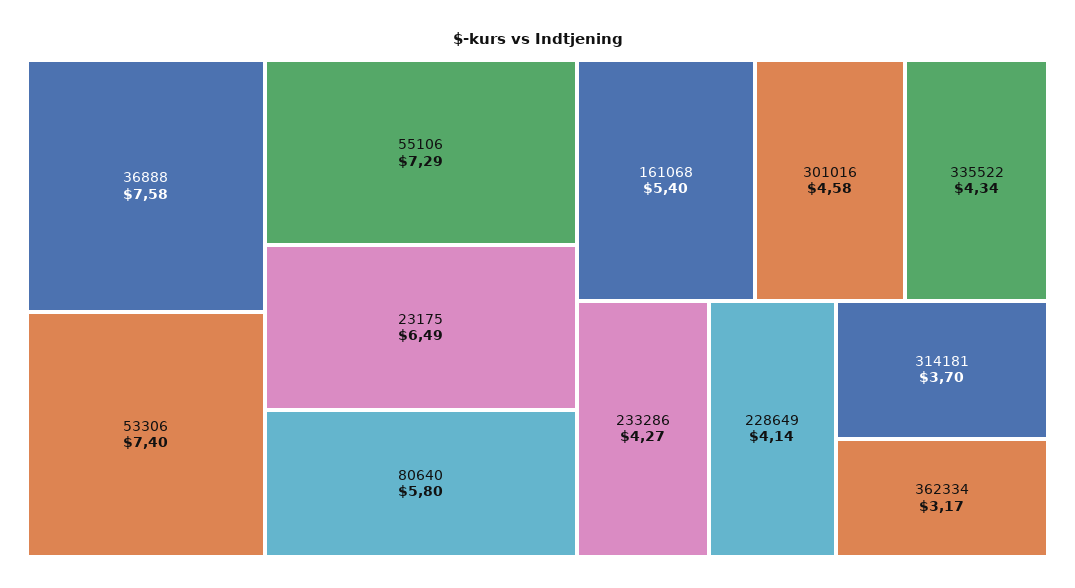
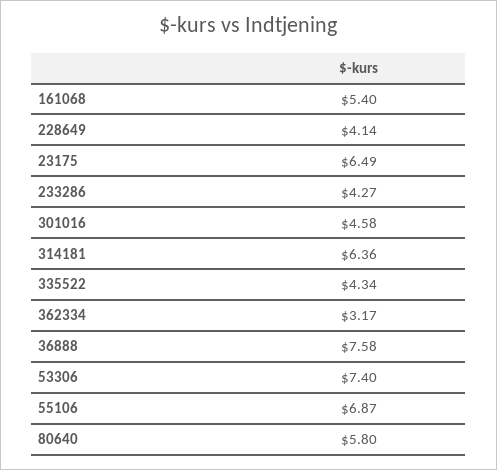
55106: 7.29 -> 6.87
314181: 3.7 -> 6.36

